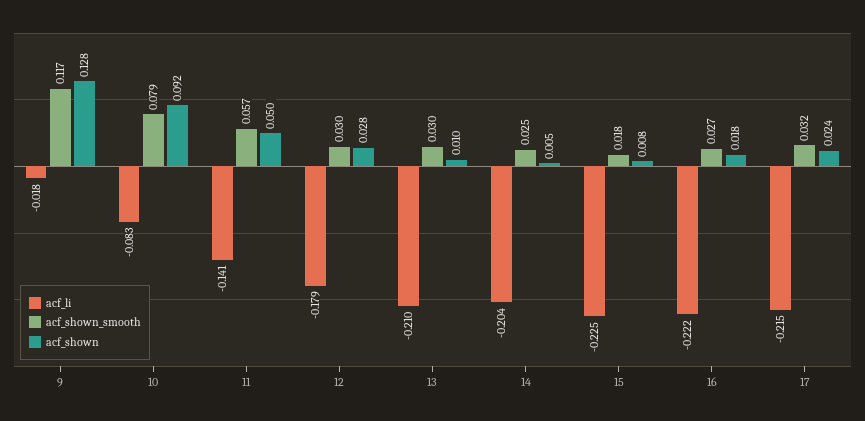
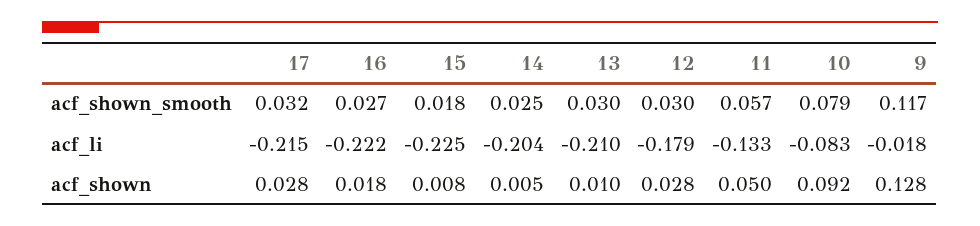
acf_li, 11: -0.141 -> -0.133
acf_shown, 17: 0.024 -> 0.028

